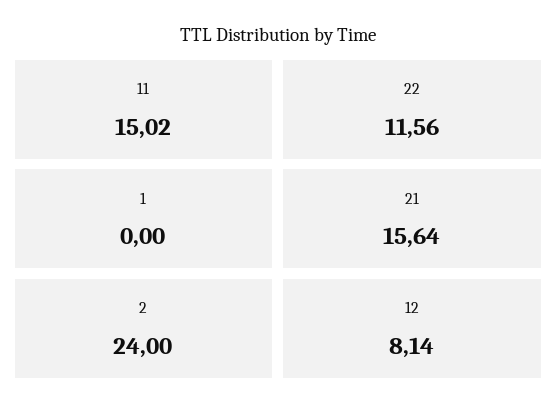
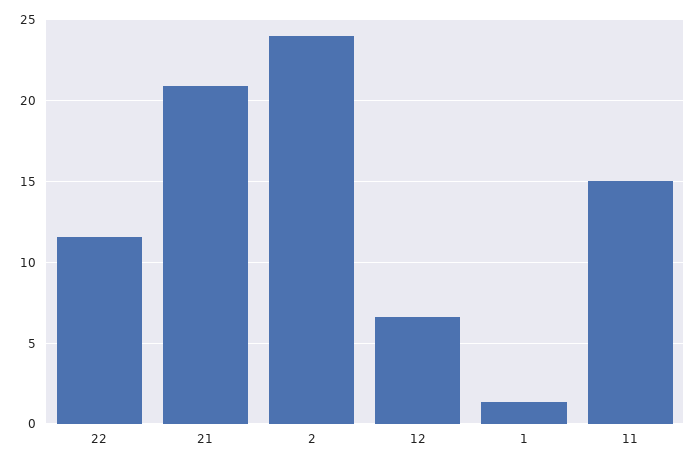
1: 0 -> 1.5
21: 15.64 -> 21
12: 8.14 -> 6.5

